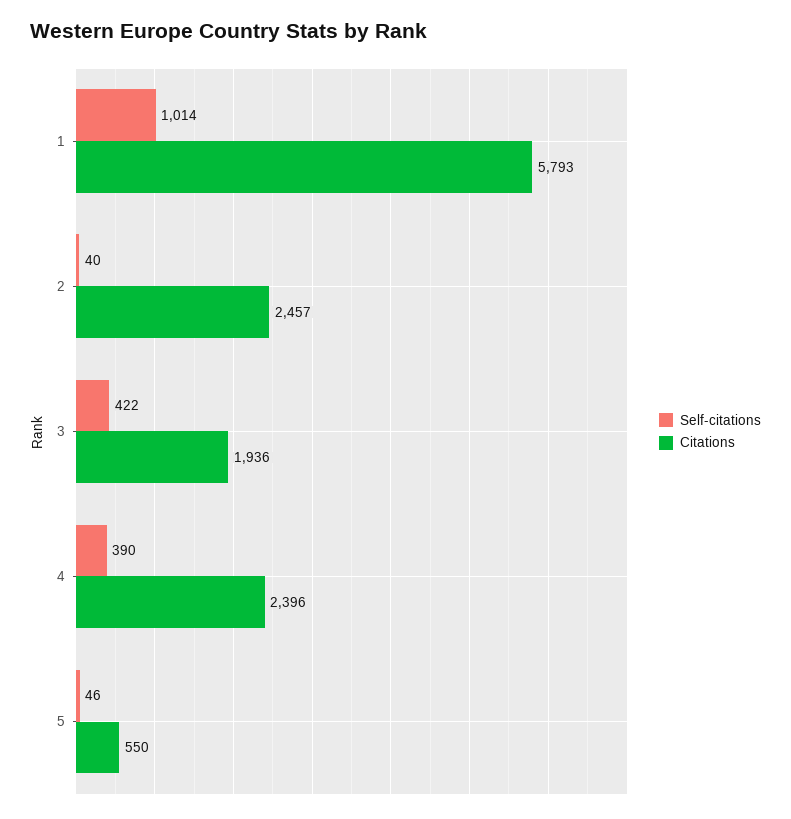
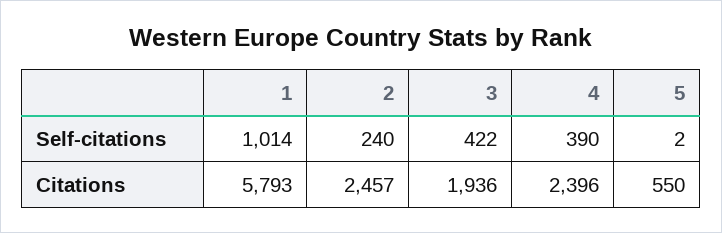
Self-citations, 2: 40 -> 240
Self-citations, 5: 46 -> 2

